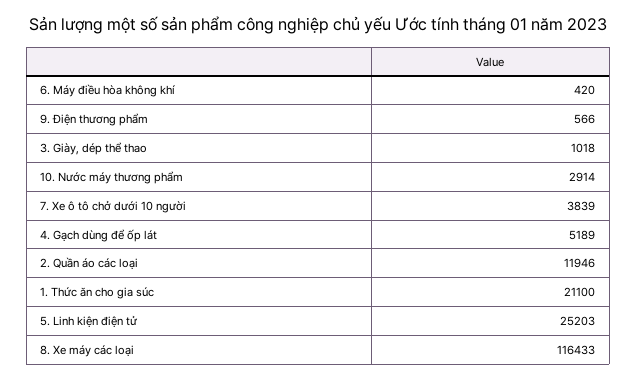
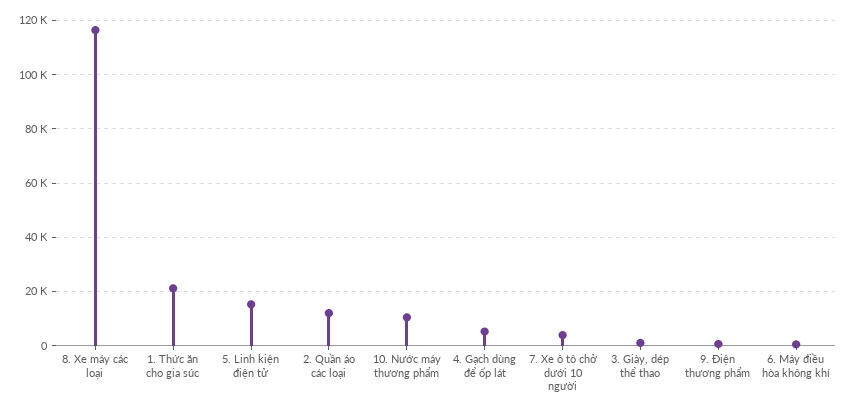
10. Nước máy thương phẩm: 2914 -> 10000
5. Linh kiện điện tử: 25203 -> 15000

